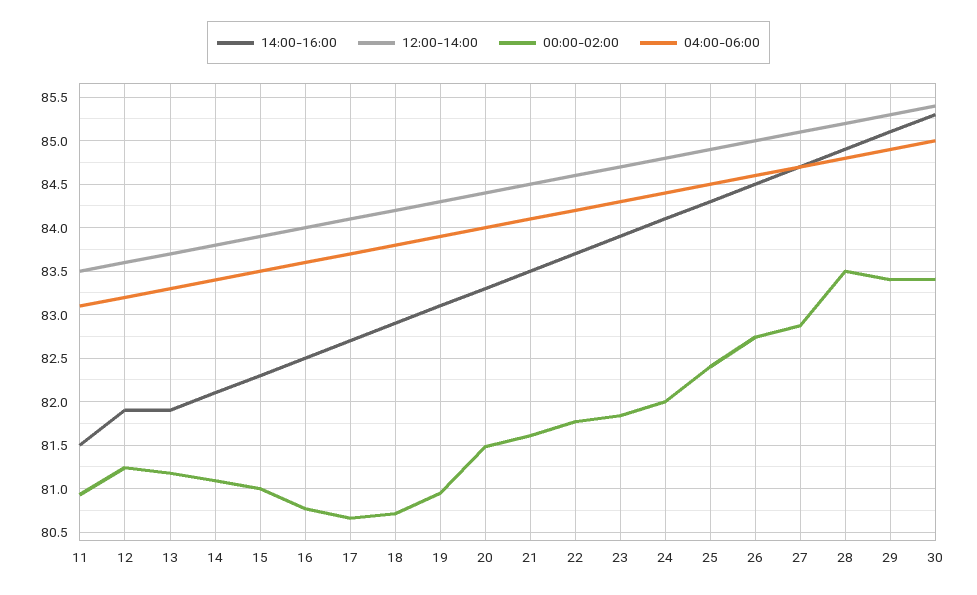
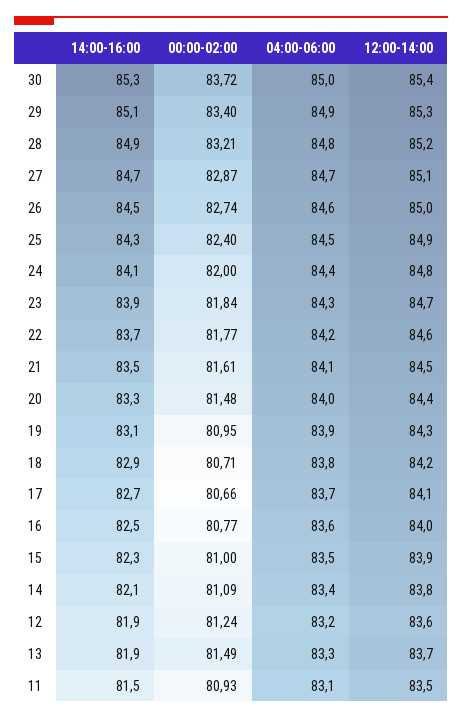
00:00-02:00, 13: 81.2 -> 81.49
00:00-02:00, 28: 83.5 -> 83.21
00:00-02:00, 30: 83.4 -> 83.72

